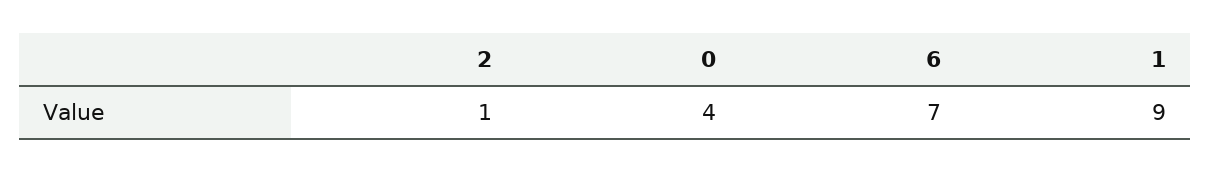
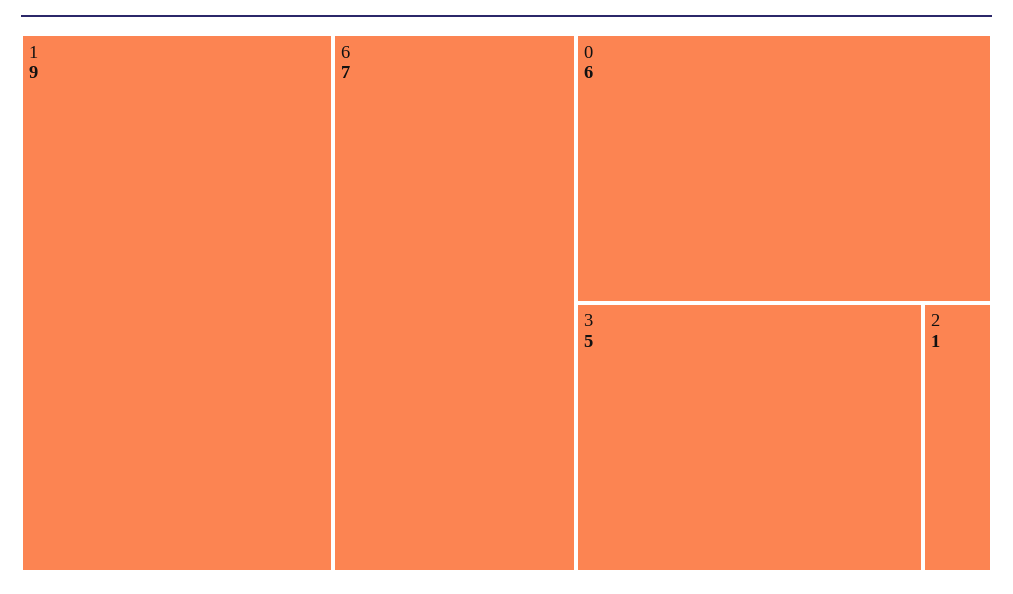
0: 4 -> 6
3: none -> 5

